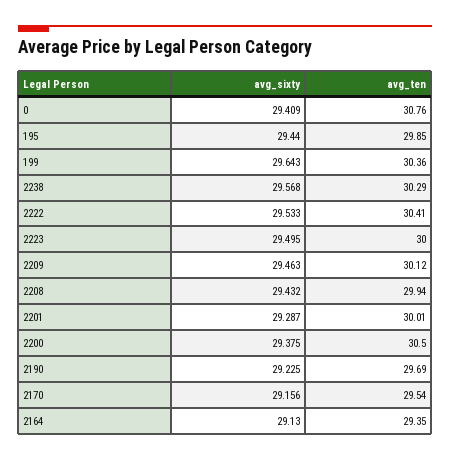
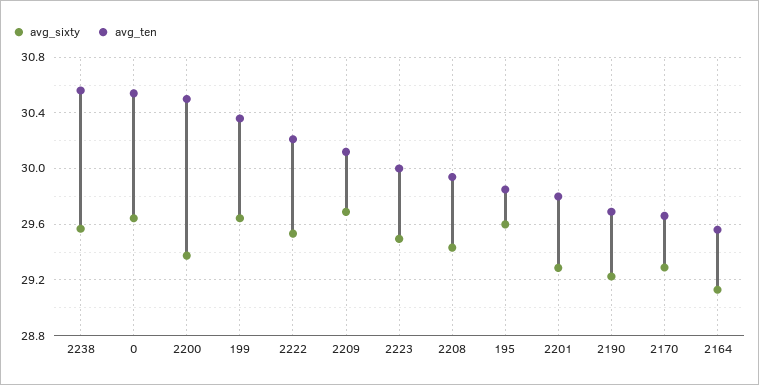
avg_sixty, 0: 29.409 -> 29.65
avg_ten, 0: 30.76 -> 30.55
avg_sixty, 195: 29.44 -> 29.6
avg_ten, 2238: 30.29 -> 30.55
avg_ten, 2222: 30.41 -> 30.2
avg_sixty, 2209: 29.463 -> 29.7
avg_ten, 2201: 30.01 -> 29.8
avg_sixty, 2170: 29.156 -> 29.3
avg_ten, 2170: 29.54 -> 29.65
avg_ten, 2164: 29.35 -> 29.55

